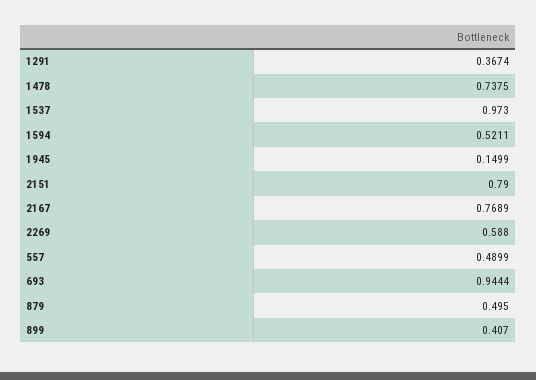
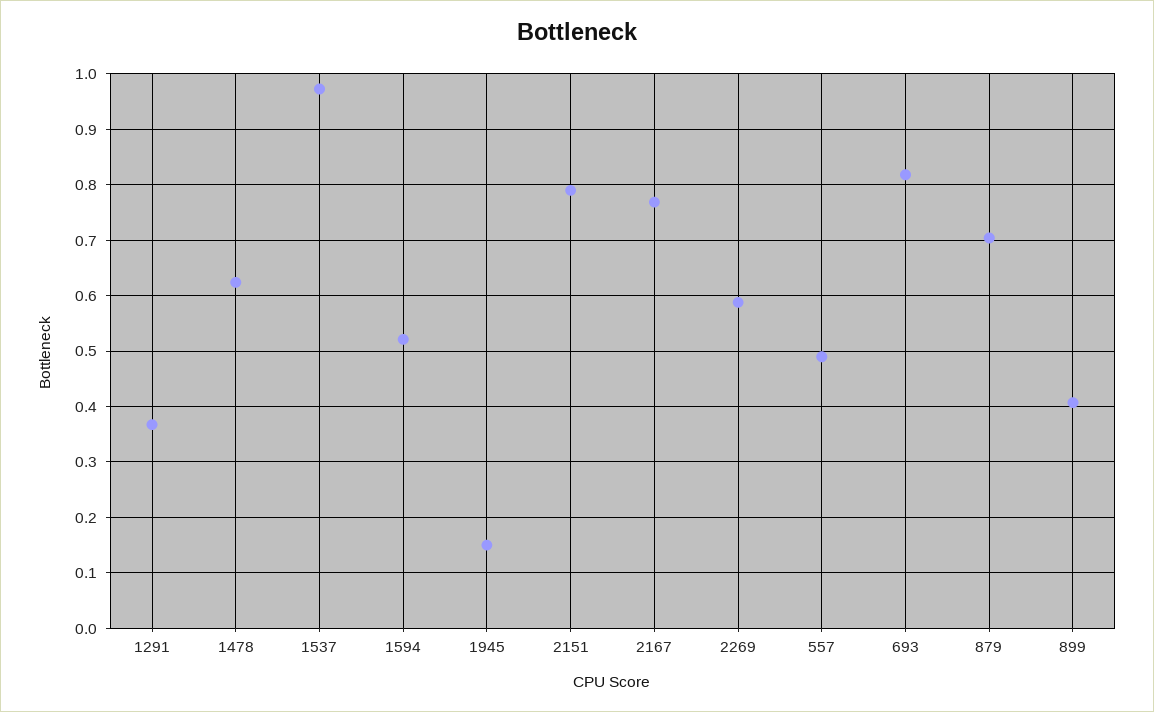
1478: 0.7375 -> 0.62
693: 0.9444 -> 0.82
879: 0.495 -> 0.7

